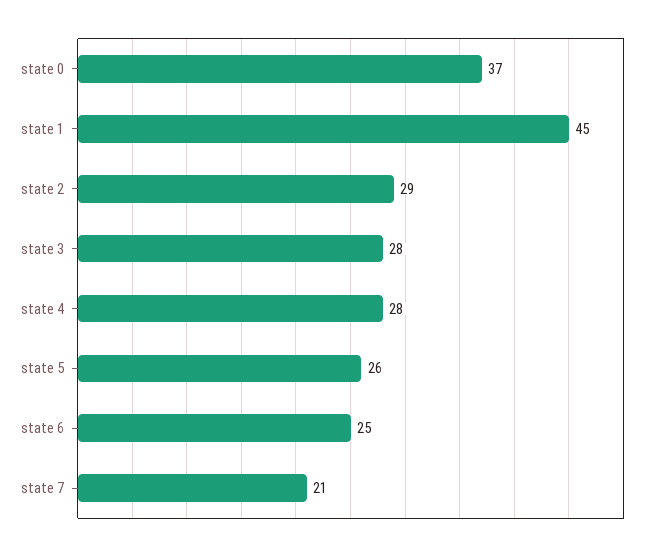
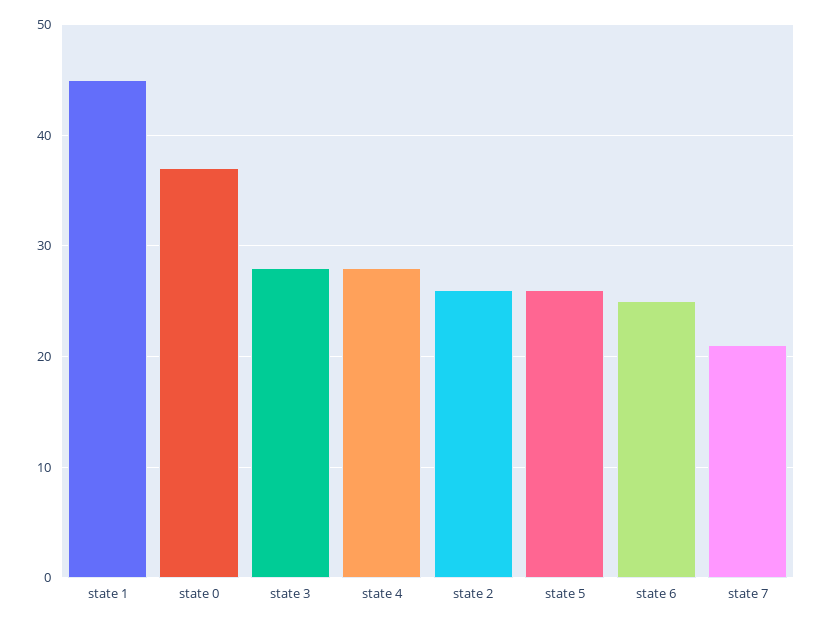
state 2: 29 -> 26

